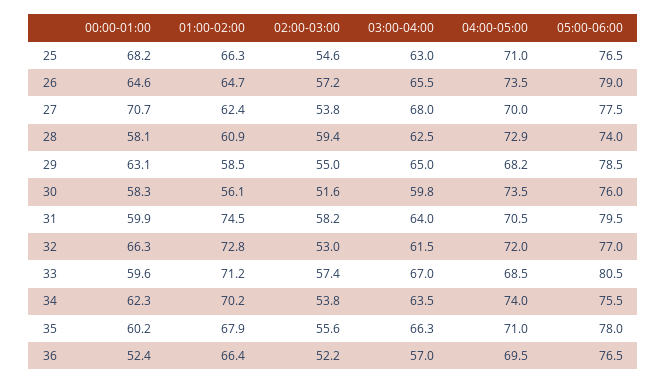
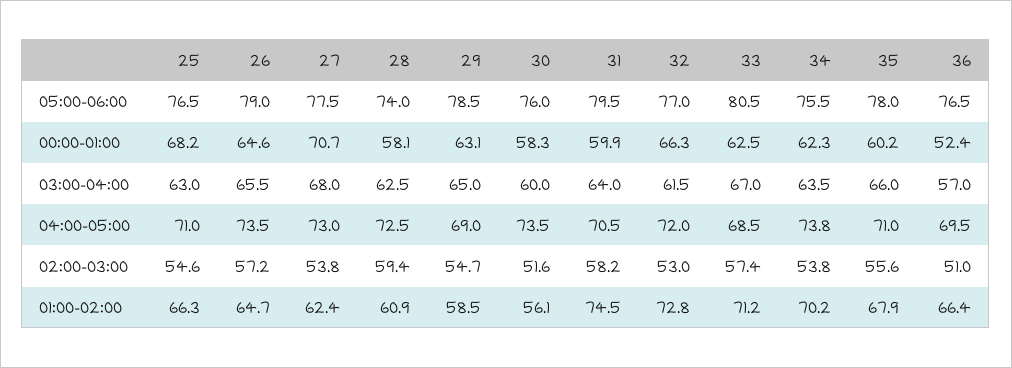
04:00-05:00, 27: 70 -> 73
04:00-05:00, 28: 72.9 -> 72.5
02:00-03:00, 29: 55 -> 54.7
04:00-05:00, 29: 68.2 -> 69
03:00-04:00, 30: 59.8 -> 60
00:00-01:00, 33: 59.6 -> 62.5
04:00-05:00, 34: 74 -> 73.8
03:00-04:00, 35: 66.3 -> 66
02:00-03:00, 36: 52.2 -> 51

